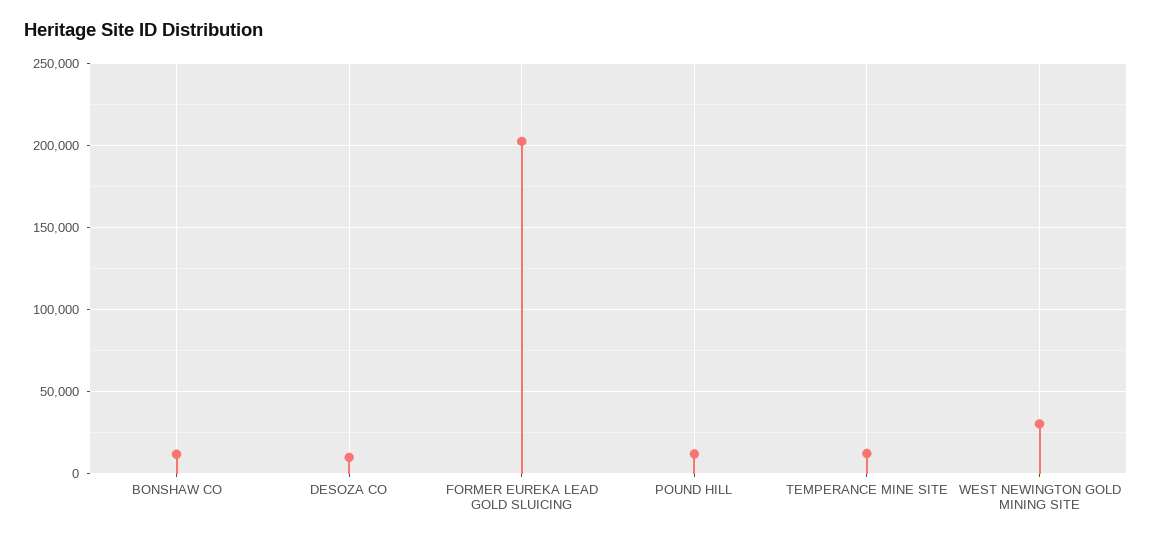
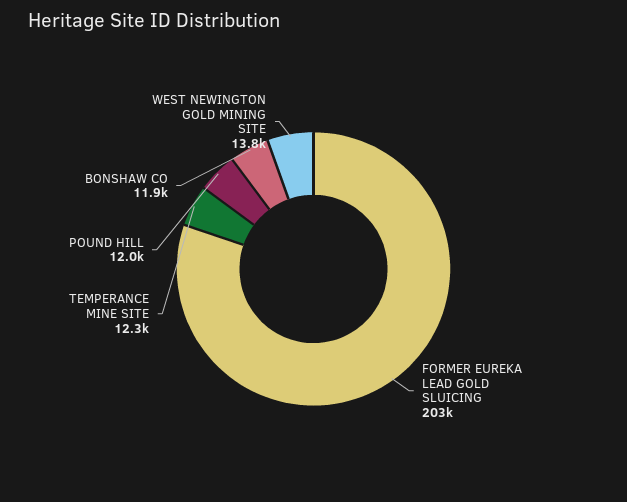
DESOZA CO: 10000 -> none
WEST NEWINGTON GOLD MINING SITE: 30000 -> 13800

